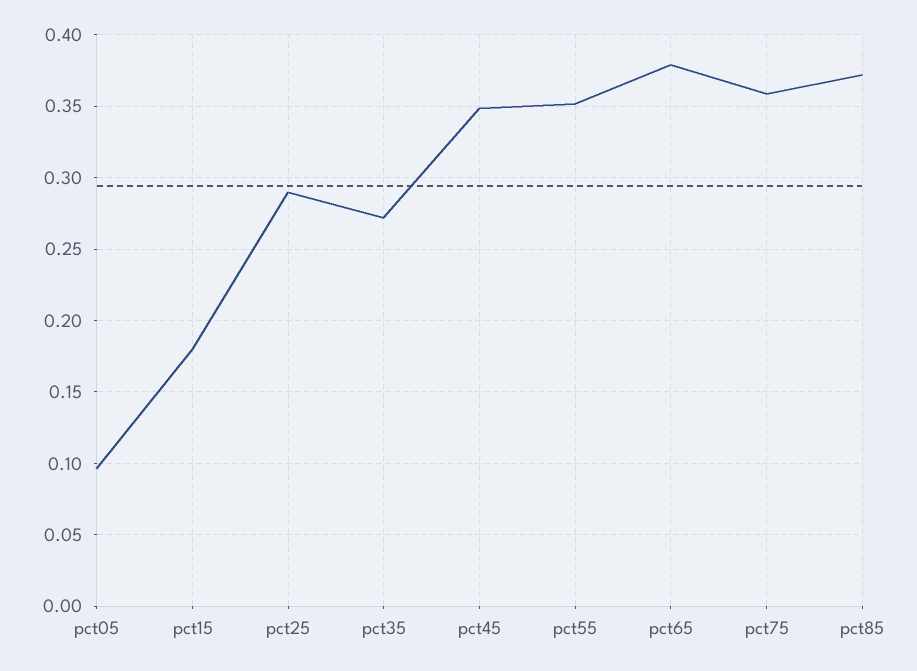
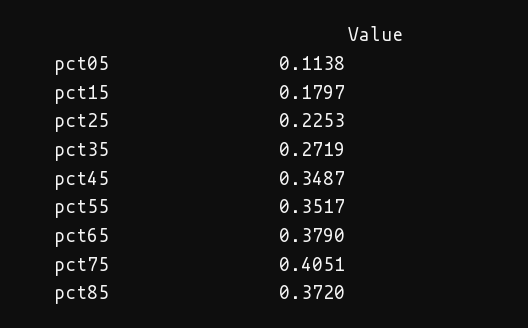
pct05: 0.095 -> 0.1138
pct25: 0.29 -> 0.2253
pct75: 0.36 -> 0.4051

